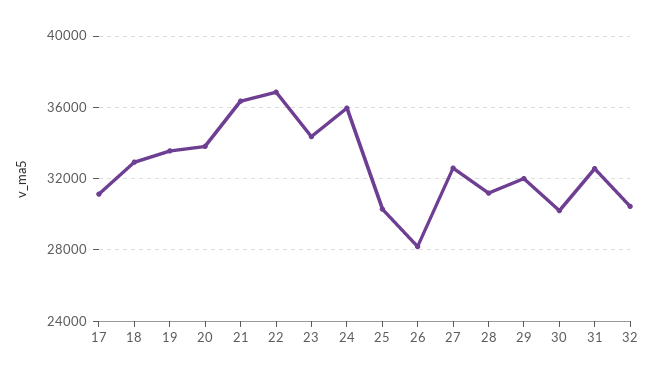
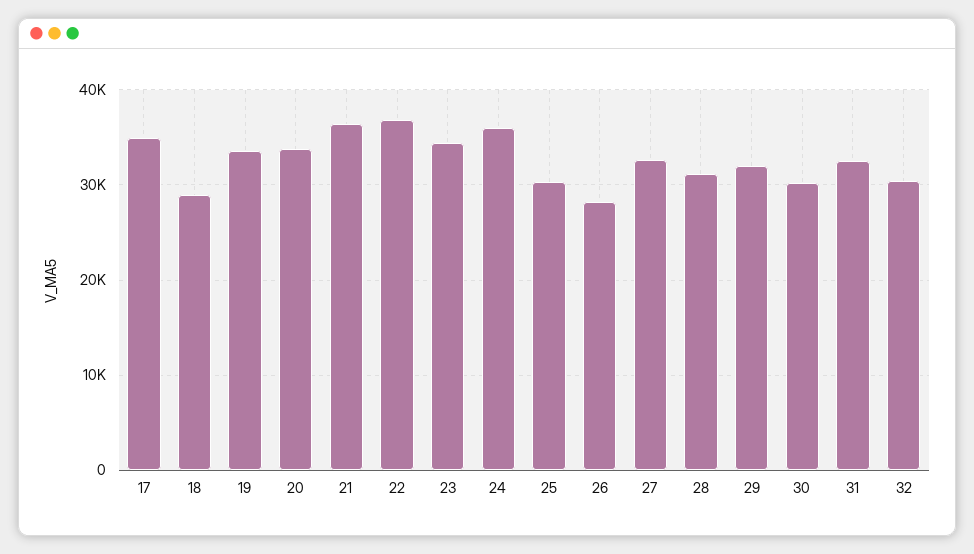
17: 31000 -> 35000
18: 33000 -> 29000

